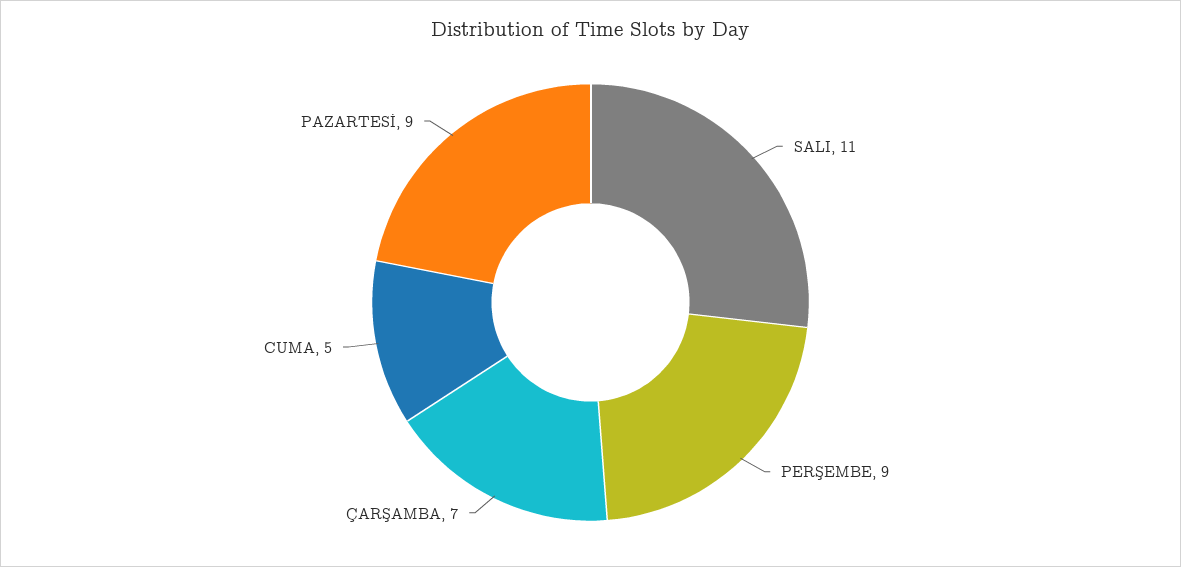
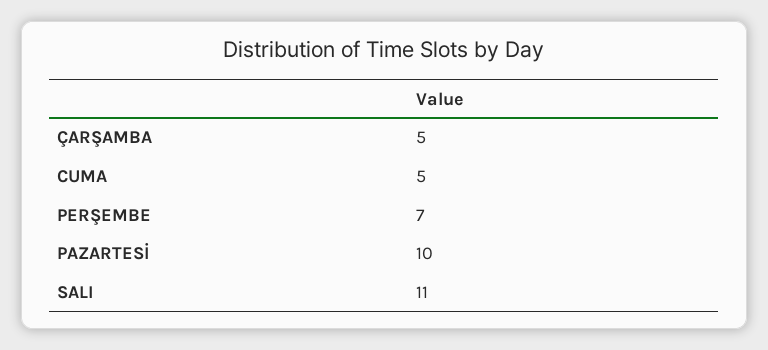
PERŞEMBE: 9 -> 7
ÇARŞAMBA: 7 -> 5
PAZARTESİ: 9 -> 10

